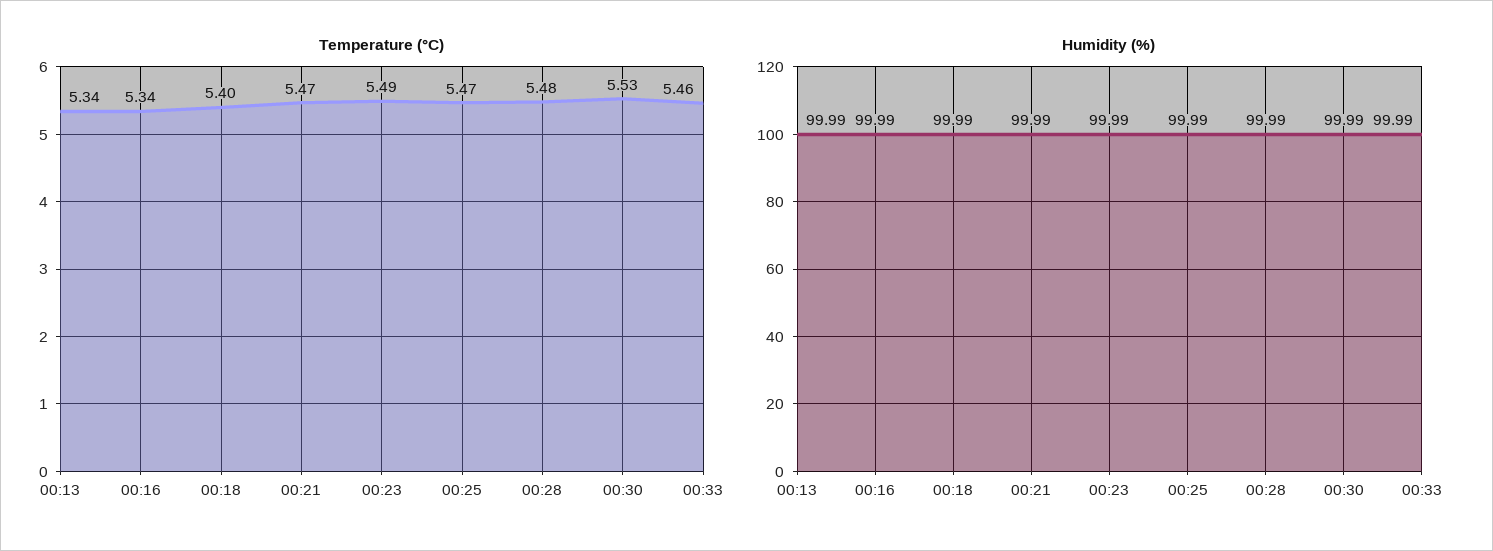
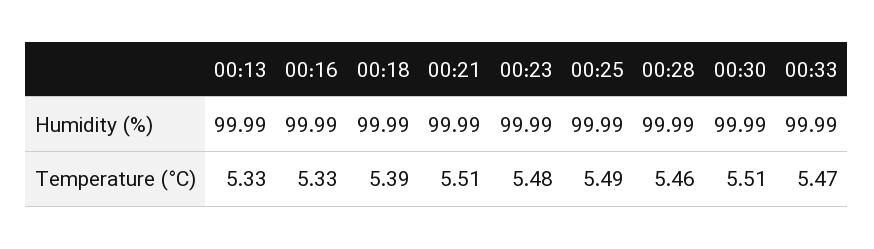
Temperature (°C), 00:13: 5.34 -> 5.33
Temperature (°C), 00:16: 5.34 -> 5.33
Temperature (°C), 00:18: 5.4 -> 5.39
Temperature (°C), 00:21: 5.47 -> 5.51
Temperature (°C), 00:23: 5.49 -> 5.48
Temperature (°C), 00:25: 5.47 -> 5.49
Temperature (°C), 00:28: 5.48 -> 5.46
Temperature (°C), 00:30: 5.53 -> 5.51
Temperature (°C), 00:33: 5.46 -> 5.47

